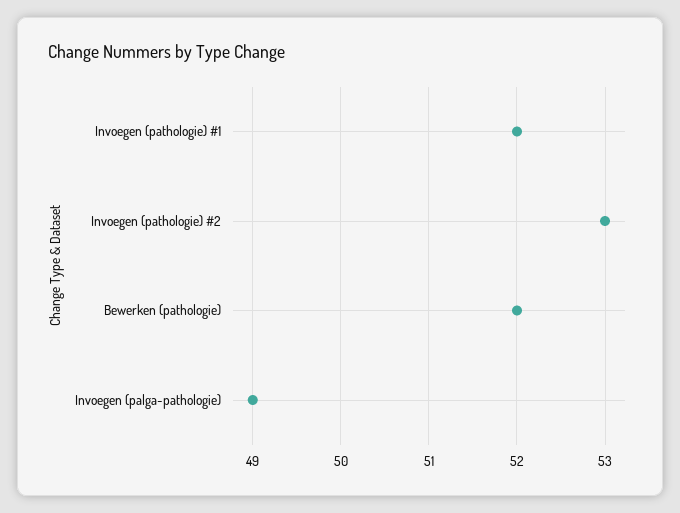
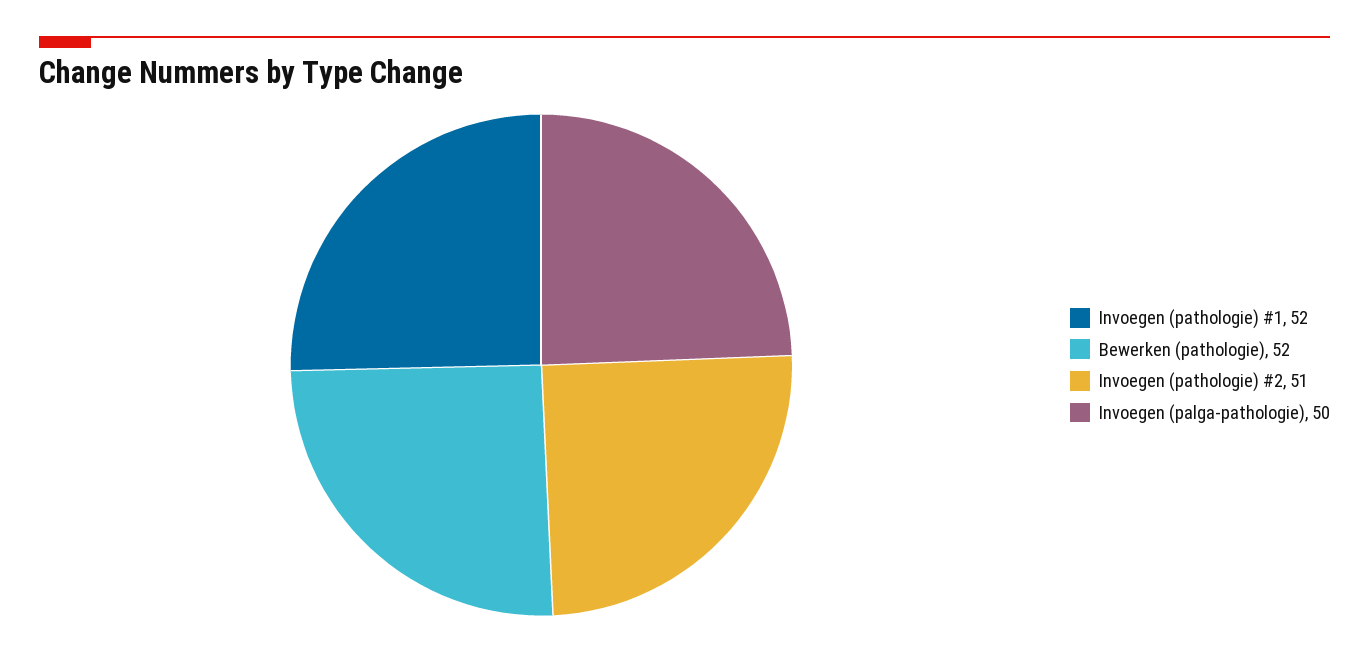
Invoegen (pathologie) #2: 53 -> 51
Invoegen (palga-pathologie): 49 -> 50

